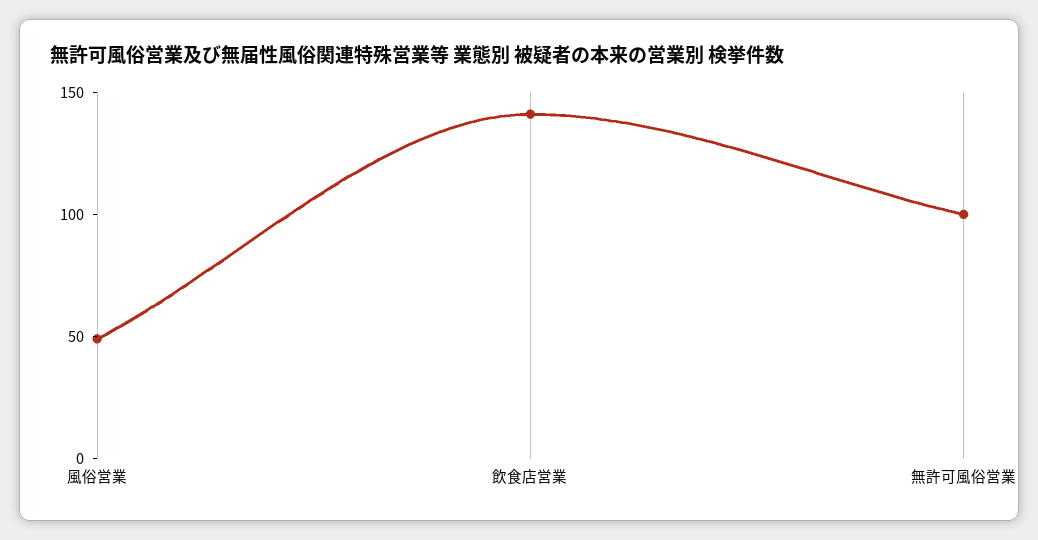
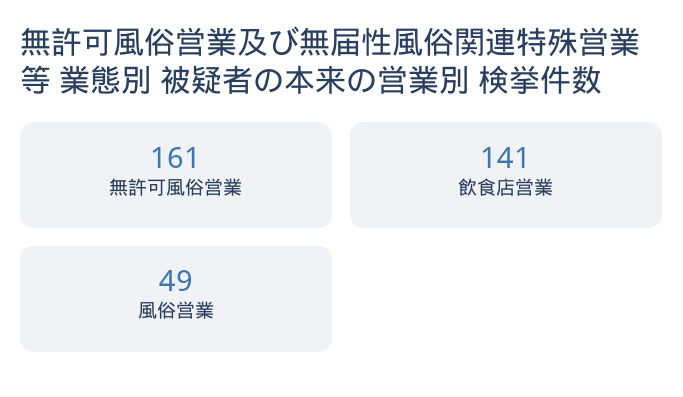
無許可風俗営業: 100 -> 161

